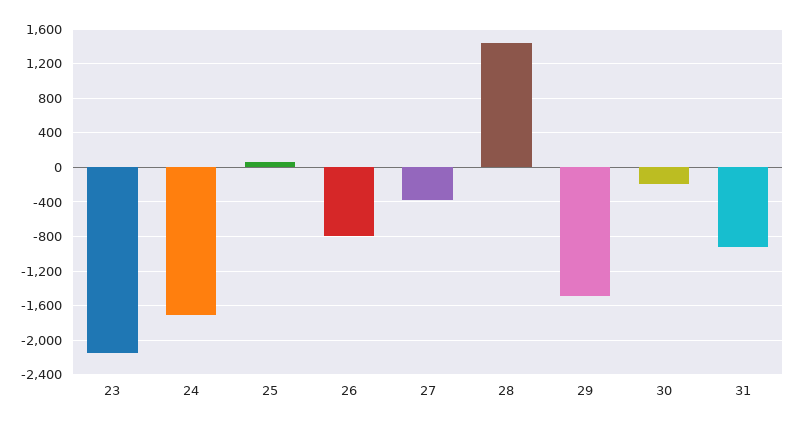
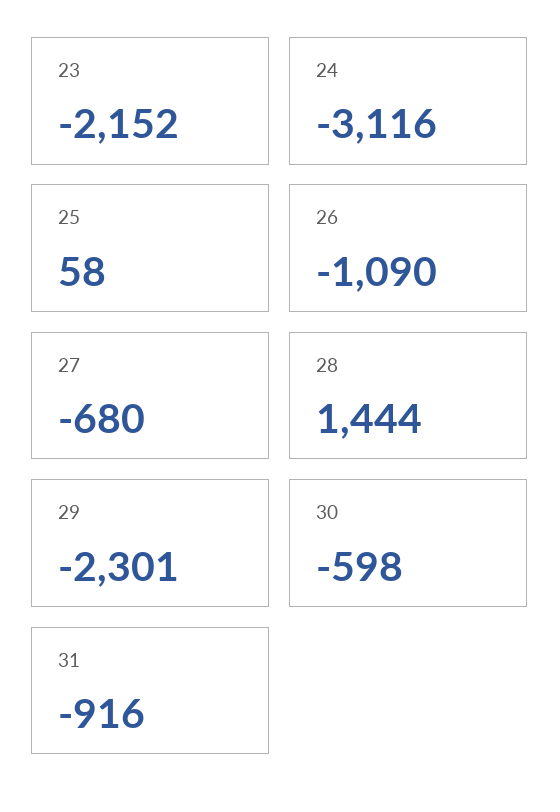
24: -1700 -> -3116
26: -800 -> -1090
27: -400 -> -680
29: -1500 -> -2301
30: -200 -> -598

